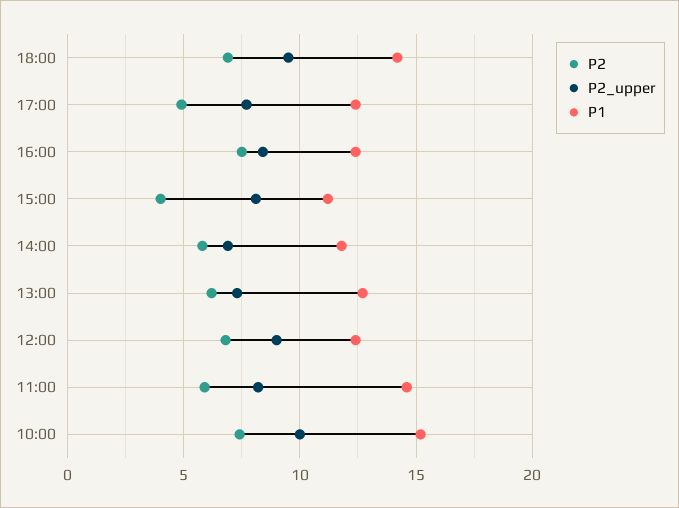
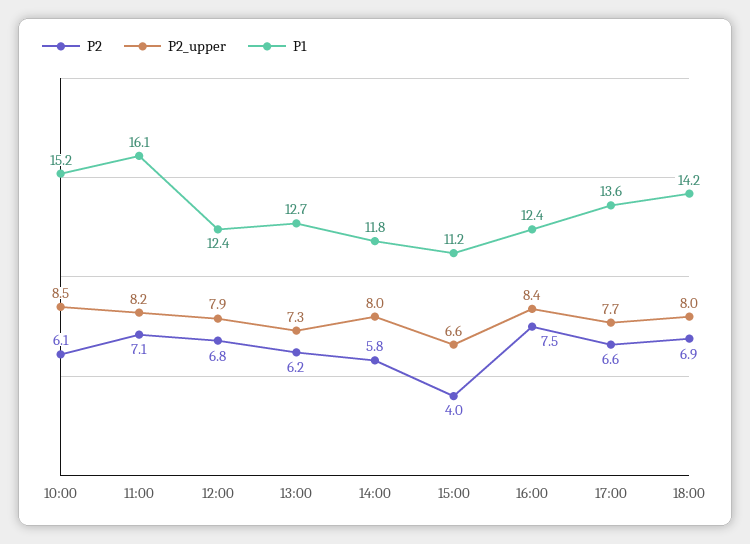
P2_upper, 18:00: 9.5 -> 8
P2, 17:00: 5 -> 6.6
P1, 17:00: 12.5 -> 13.6
P2_upper, 15:00: 8 -> 6.6
P2_upper, 14:00: 7 -> 8
P2_upper, 12:00: 9 -> 7.9
P2, 11:00: 6 -> 7.1
P1, 11:00: 14.5 -> 16.1
P2, 10:00: 7.5 -> 6.1
P2_upper, 10:00: 10 -> 8.5

